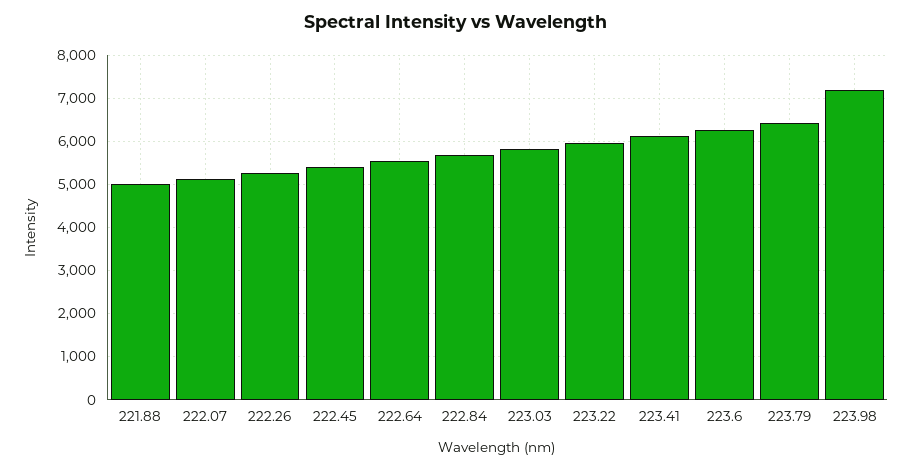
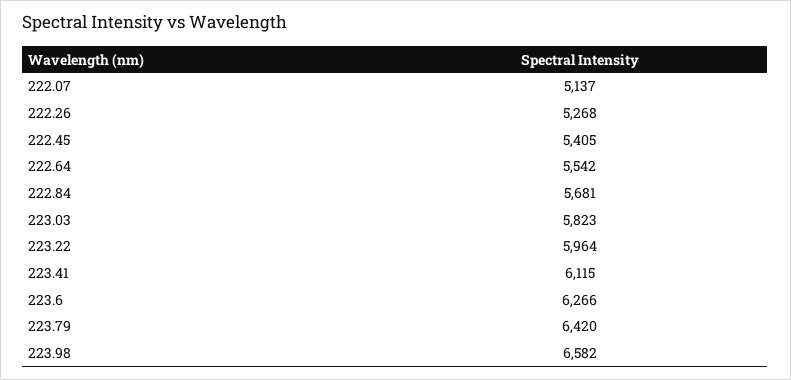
221.88: 5000 -> none
223.98: 7200 -> 6582

